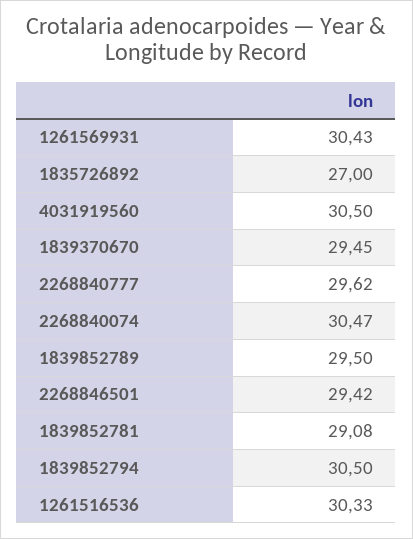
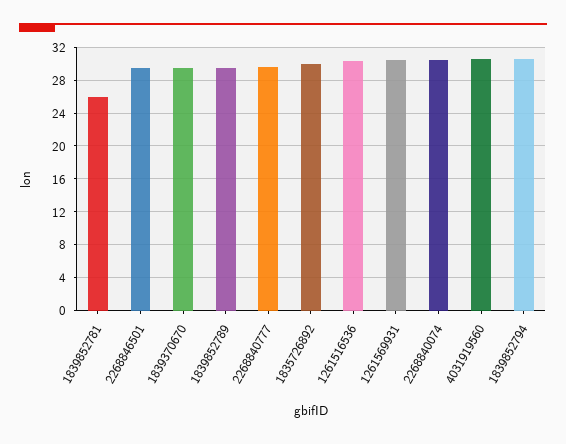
1835726892: 27 -> 30
1839852781: 29.08 -> 26

